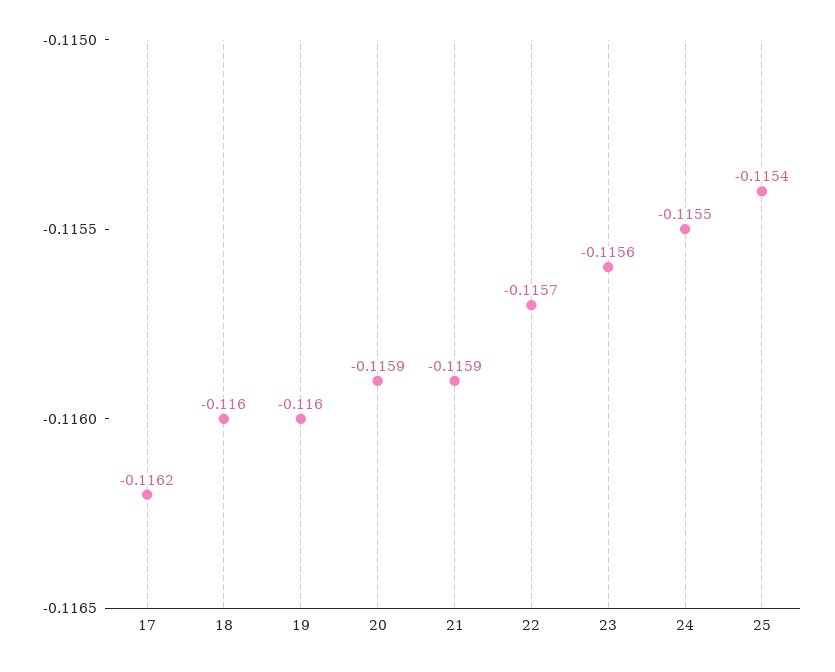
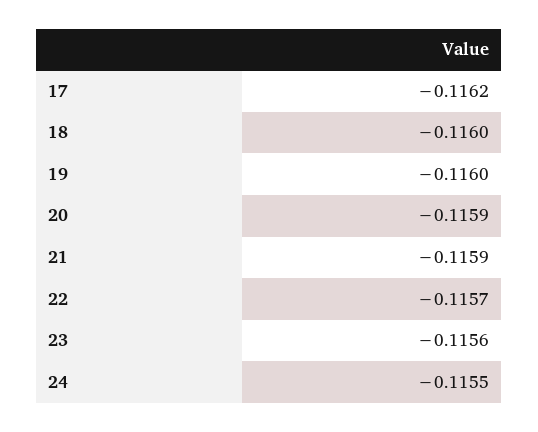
25: -0.1154 -> none

